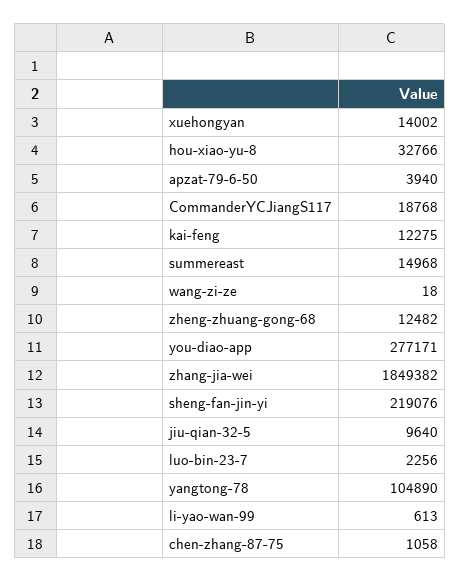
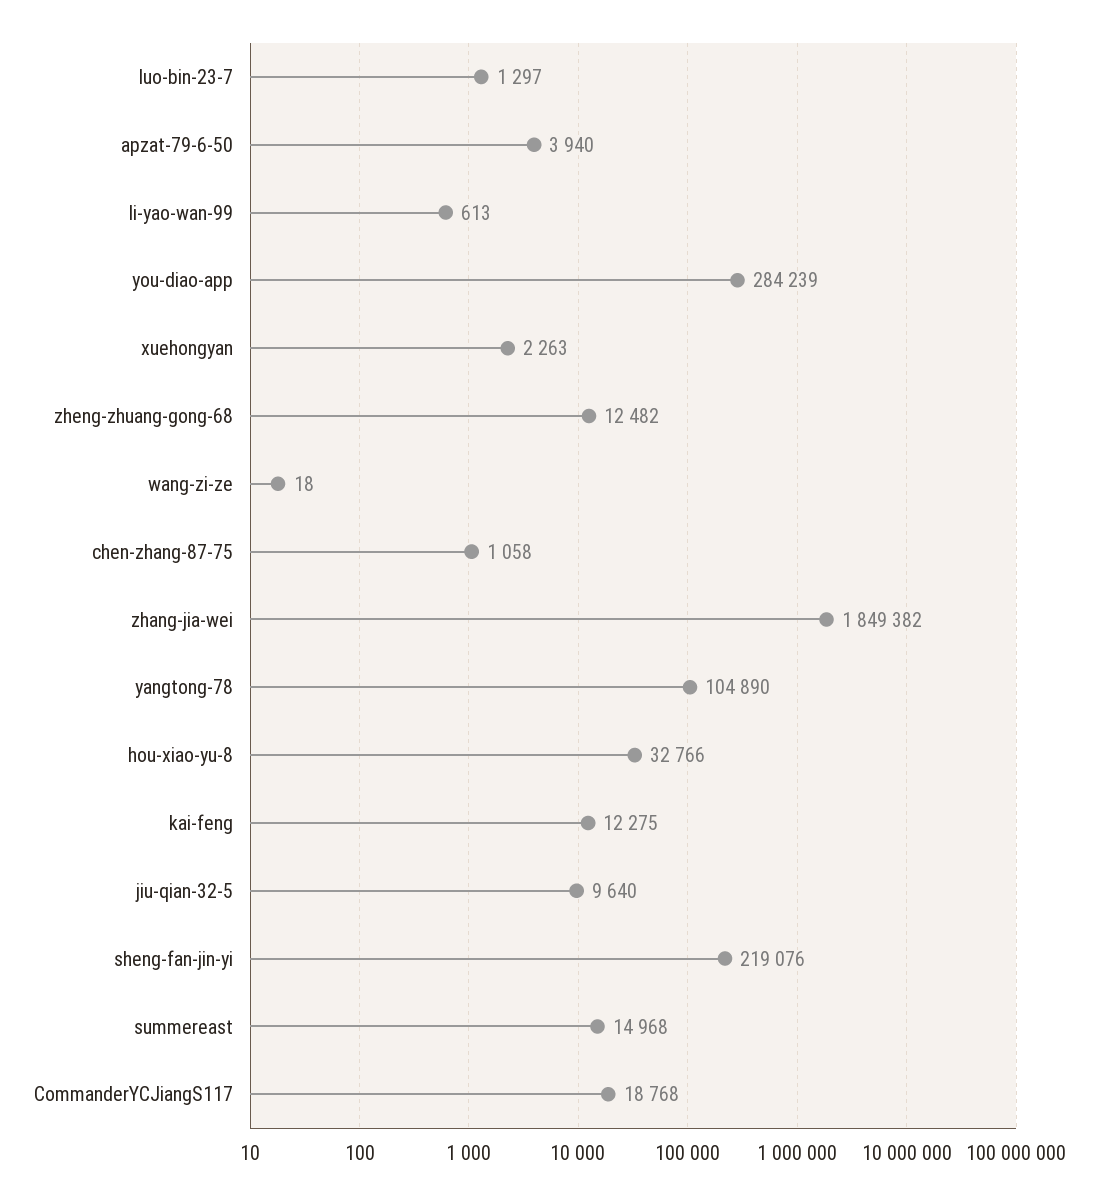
xuehongyan: 14002 -> 2263
you-diao-app: 277171 -> 284239
luo-bin-23-7: 2256 -> 1297

